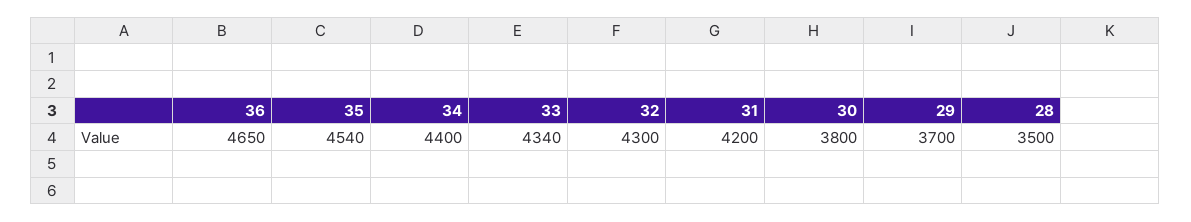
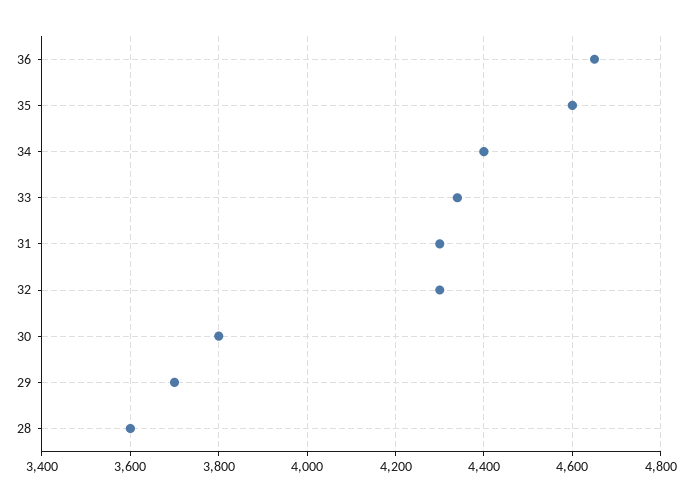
35: 4540 -> 4600
31: 4200 -> 4300
28: 3500 -> 3600

